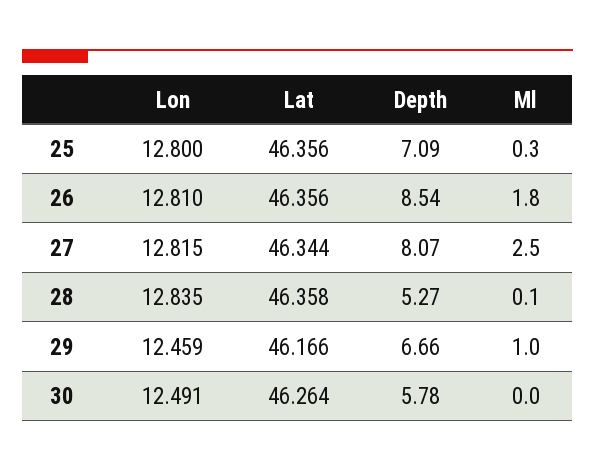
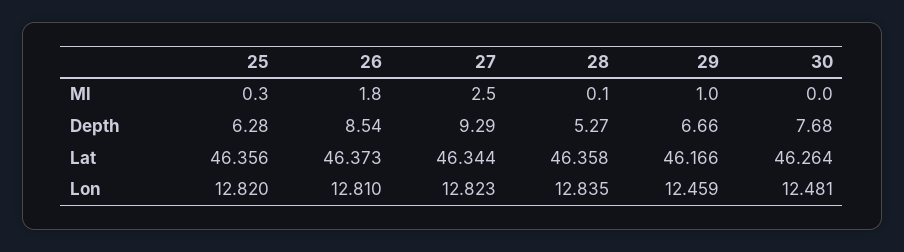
Lon, 25: 12.8 -> 12.82
Depth, 25: 7.09 -> 6.28
Lat, 26: 46.356 -> 46.373
Lon, 27: 12.815 -> 12.823
Depth, 27: 8.07 -> 9.29
Lon, 30: 12.491 -> 12.481
Depth, 30: 5.78 -> 7.68

